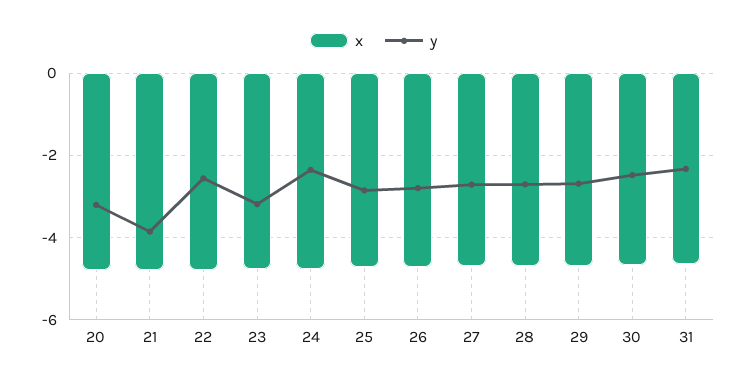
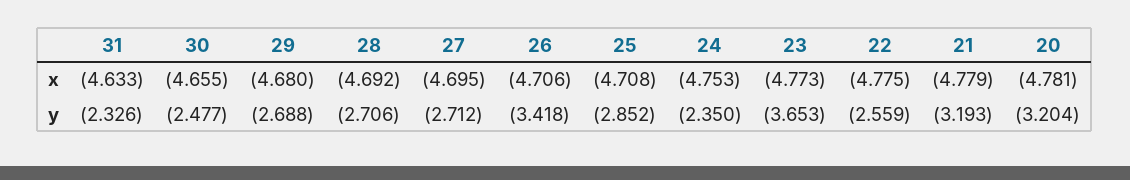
y, 21: -3.8 -> -3.193
y, 23: -3.2 -> -3.653
y, 26: -2.8 -> -3.418

